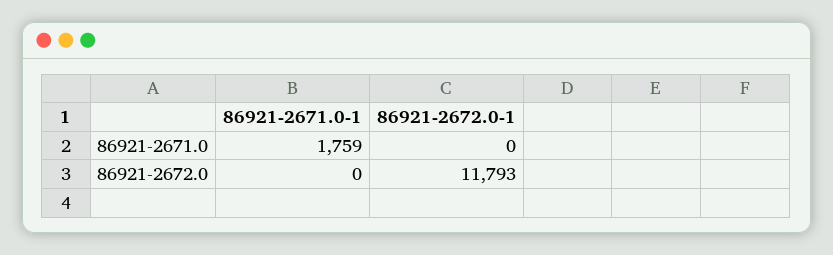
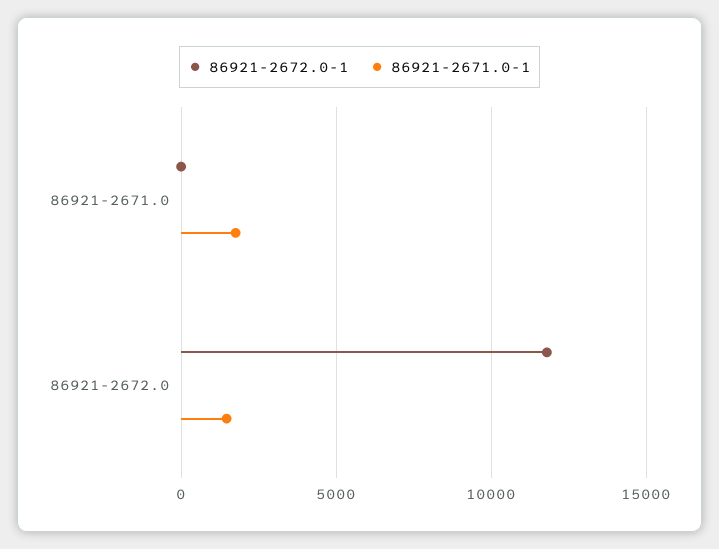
86921-2671.0-1, 86921-2672.0: 0 -> 1500

